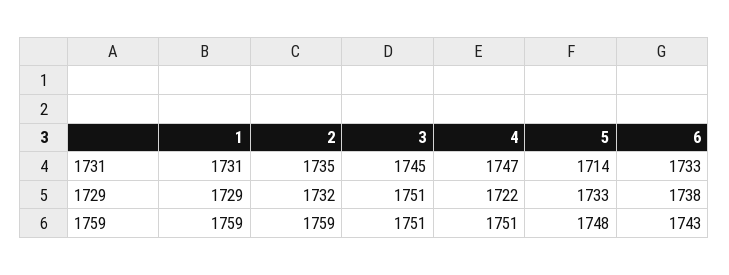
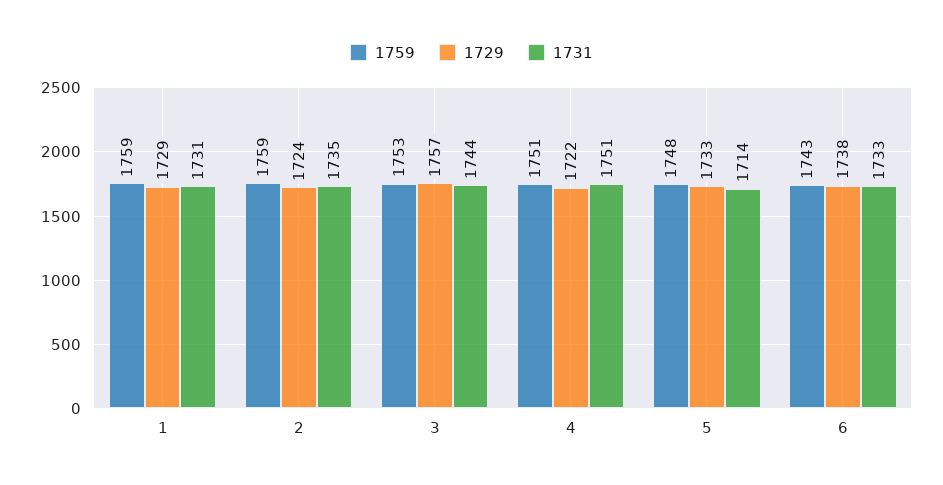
1731, 3: 1745 -> 1744
1731, 4: 1747 -> 1751
1729, 2: 1732 -> 1724
1729, 3: 1751 -> 1757
1759, 3: 1751 -> 1753

